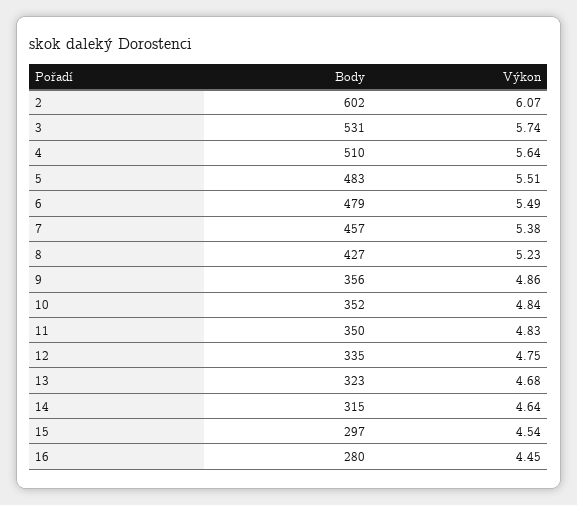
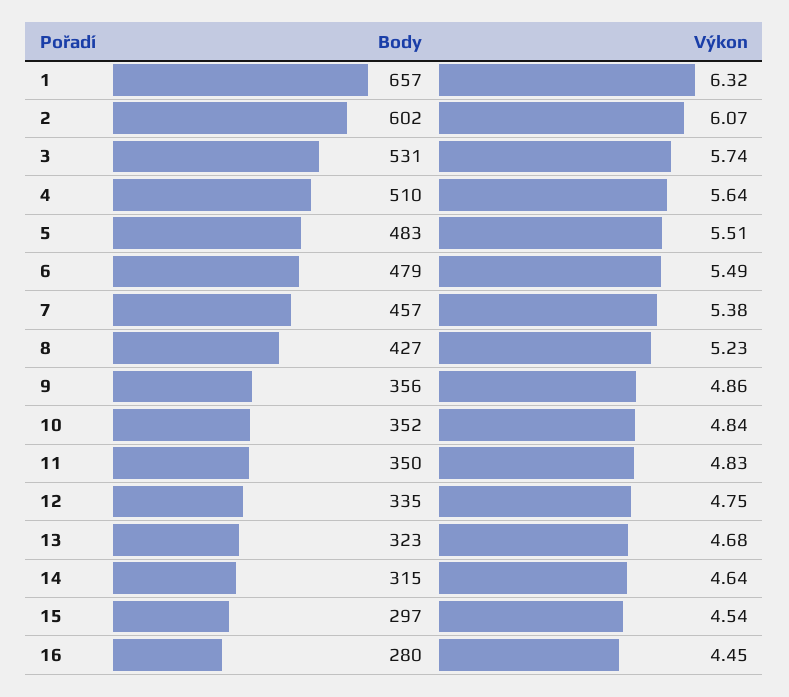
Body, 1: none -> 657
Výkon, 1: none -> 6.32

